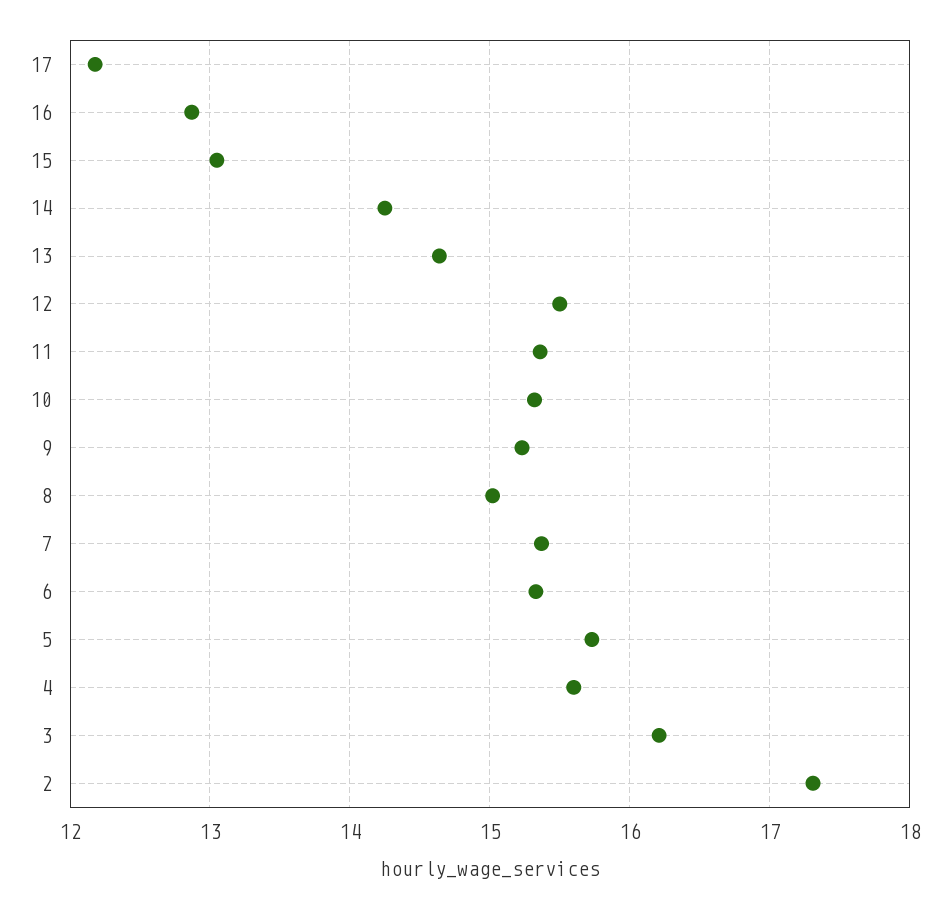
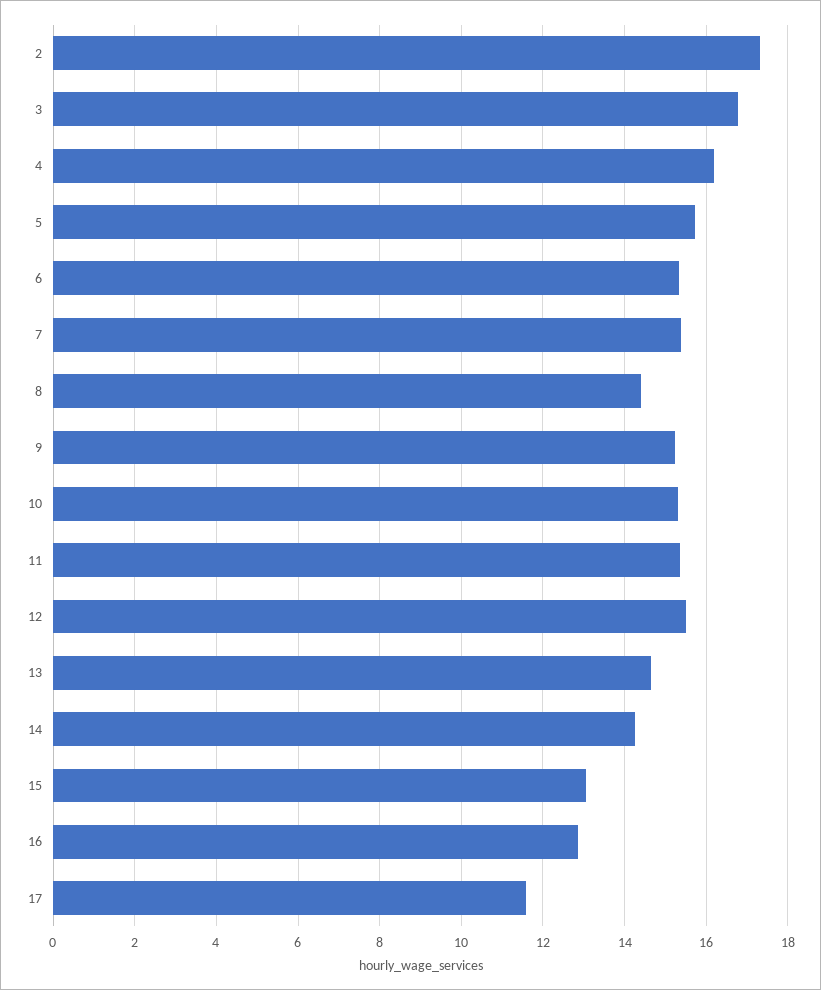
17: 12.2 -> 11.6
8: 15 -> 14.4
4: 15.6 -> 16.2
3: 16.2 -> 16.8

